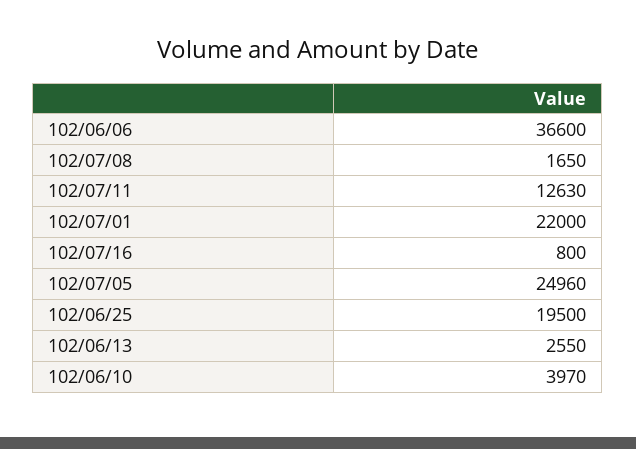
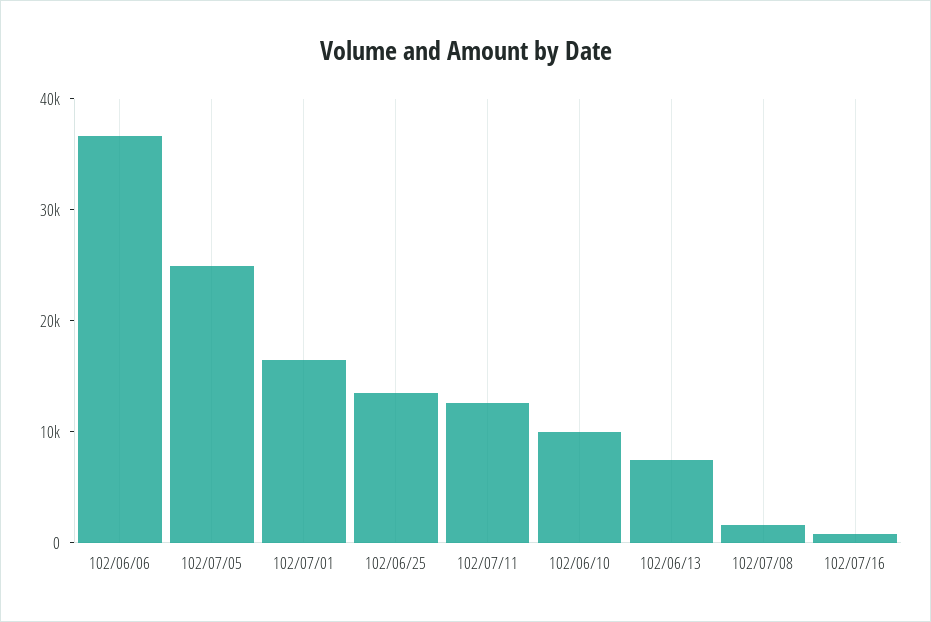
102/07/01: 22000 -> 16000
102/06/25: 19500 -> 14000
102/06/13: 2550 -> 8000
102/06/10: 3970 -> 10000

